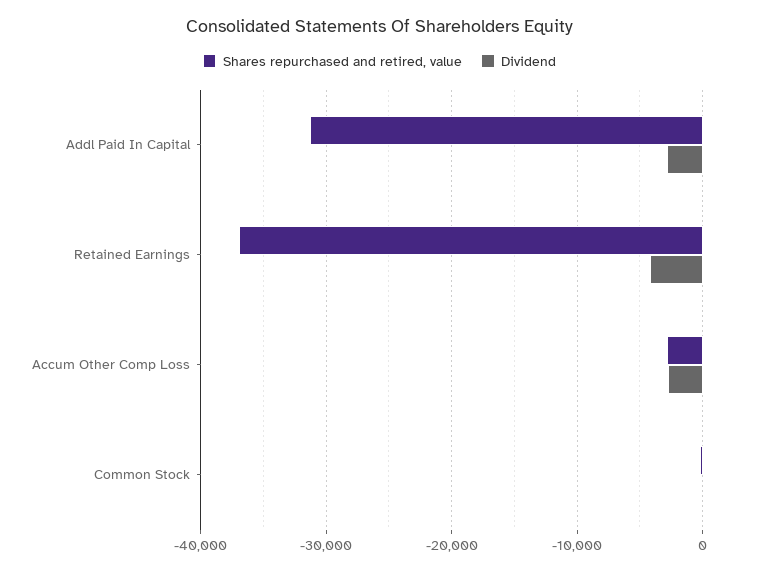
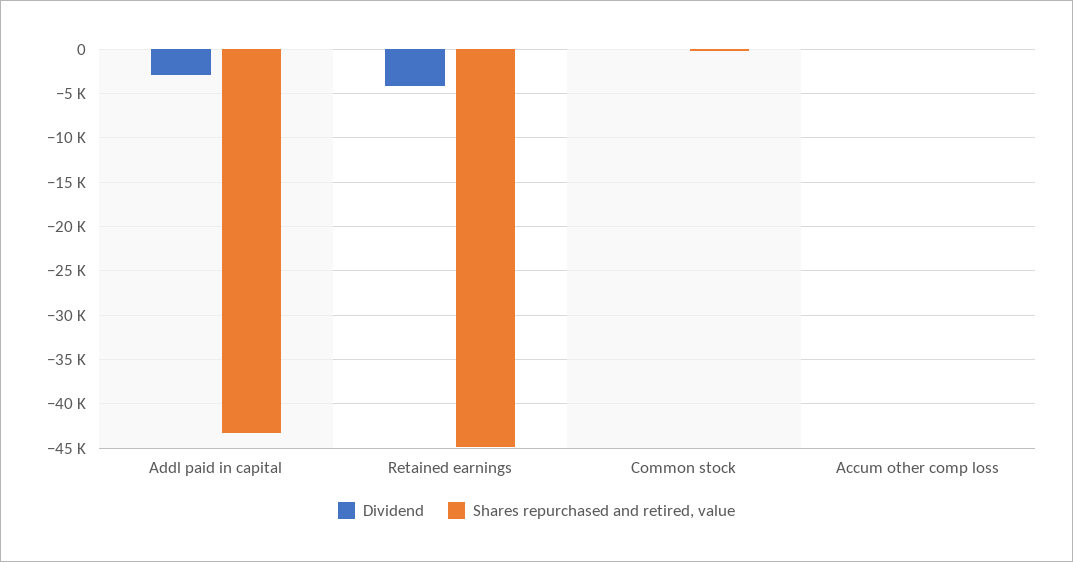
Shares repurchased and retired, value, Addl Paid In Capital: -31000 -> -43000
Shares repurchased and retired, value, Retained Earnings: -37000 -> -45000
Shares repurchased and retired, value, Accum Other Comp Loss: -3000 -> 0
Dividend, Accum Other Comp Loss: -3000 -> 0

